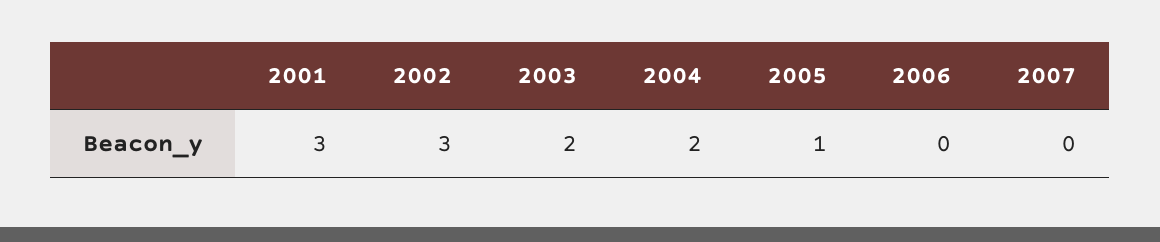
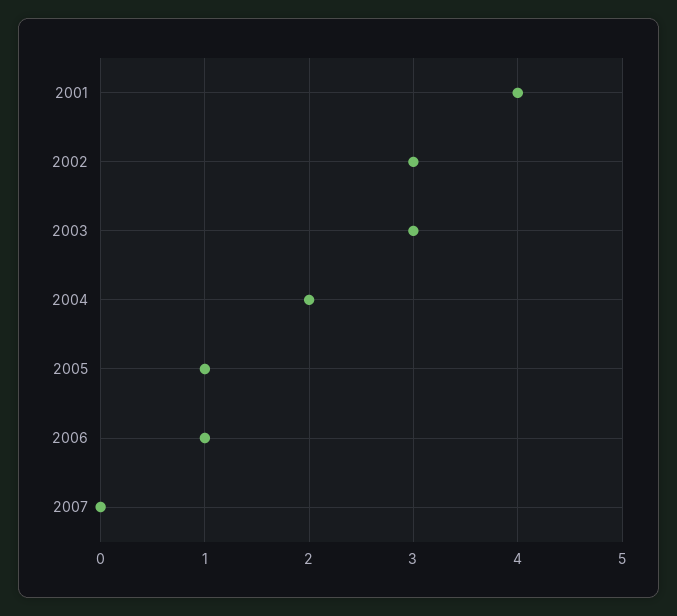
2001: 3 -> 4
2003: 2 -> 3
2006: 0 -> 1

